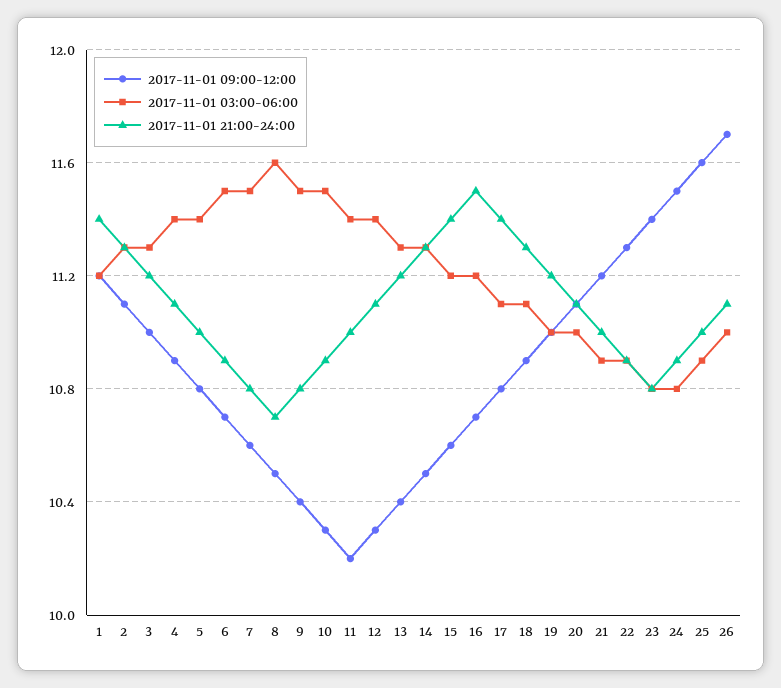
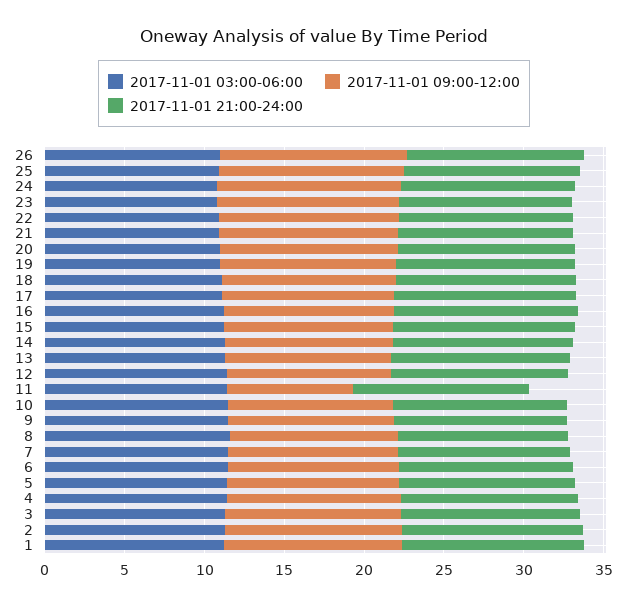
2017-11-01 09:00-12:00, 11: 10.2 -> 8

